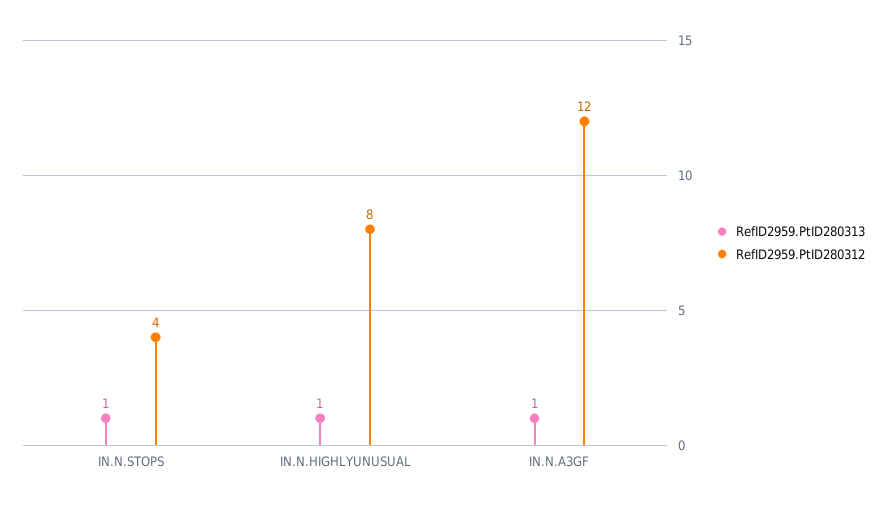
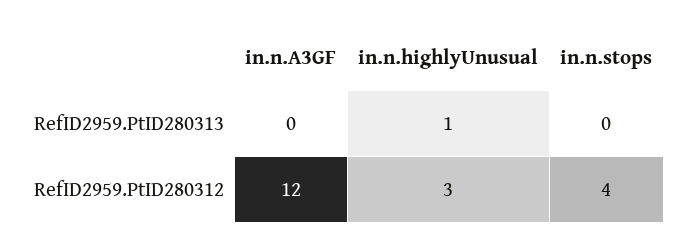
RefID2959.PtID280313, IN.N.STOPS: 1 -> 0
RefID2959.PtID280312, IN.N.HIGHLYUNUSUAL: 8 -> 3
RefID2959.PtID280313, IN.N.A3GF: 1 -> 0

